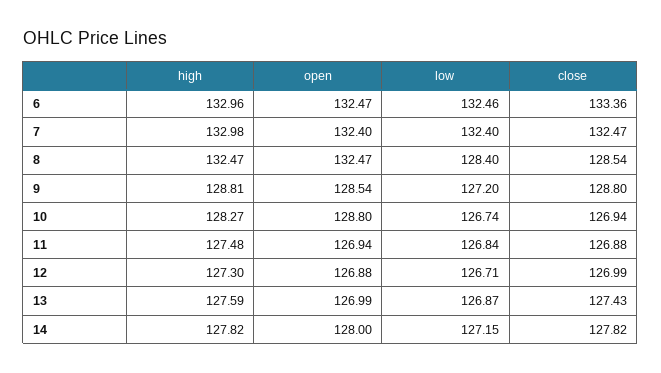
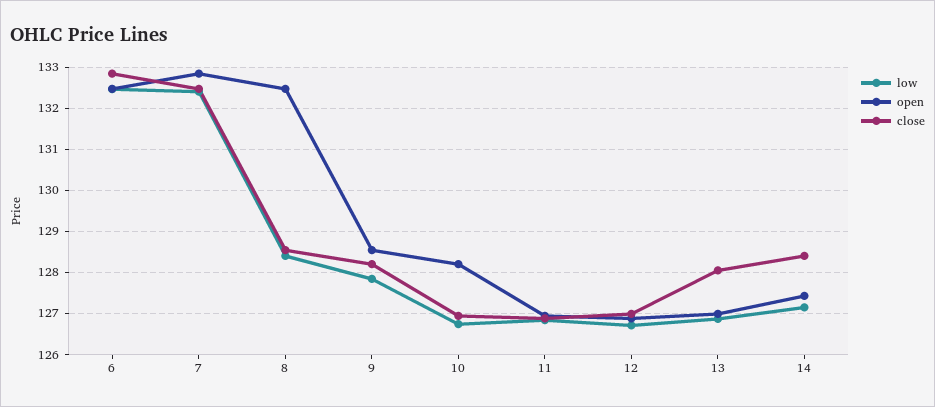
high, 6: 132.96 -> none
close, 6: 133.36 -> 132.8
high, 7: 132.98 -> none
open, 7: 132.4 -> 132.8
high, 8: 132.47 -> none
high, 9: 128.81 -> none
low, 9: 127.2 -> 127.8
close, 9: 128.8 -> 128.2
high, 10: 128.27 -> none
open, 10: 128.8 -> 128.2
high, 11: 127.48 -> none
high, 12: 127.3 -> none
high, 13: 127.59 -> none
close, 13: 127.43 -> 128
high, 14: 127.82 -> none
open, 14: 128 -> 127.4
close, 14: 127.82 -> 128.4

